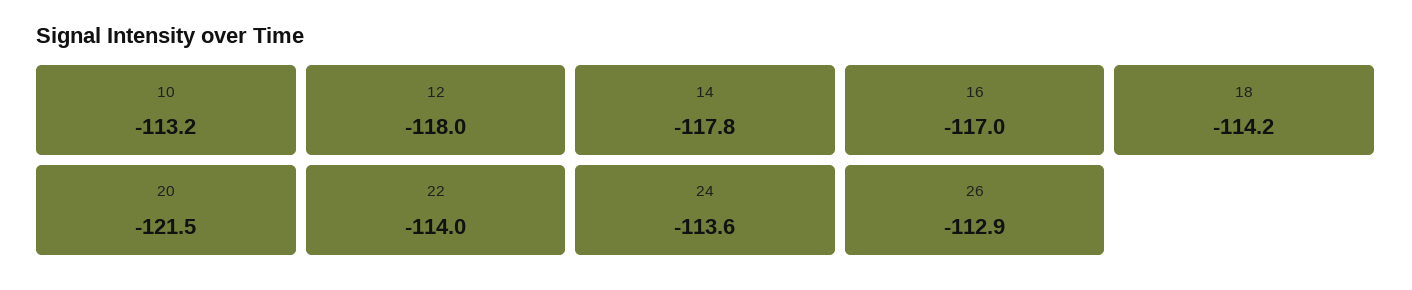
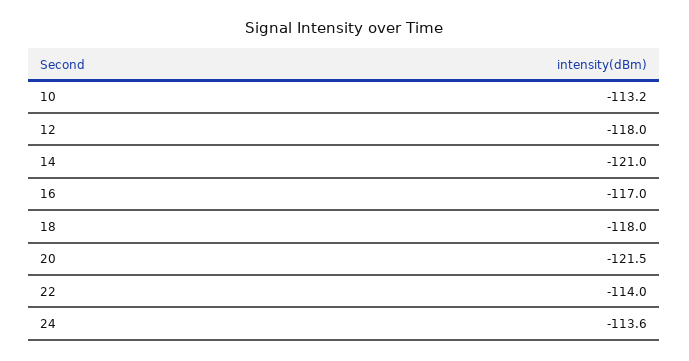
14: -117.8 -> -121
18: -114.2 -> -118
26: -112.9 -> none

